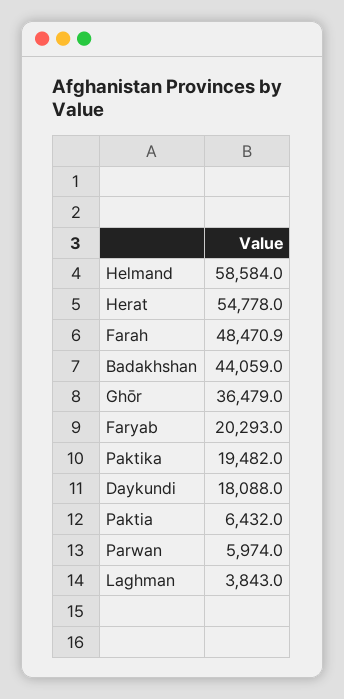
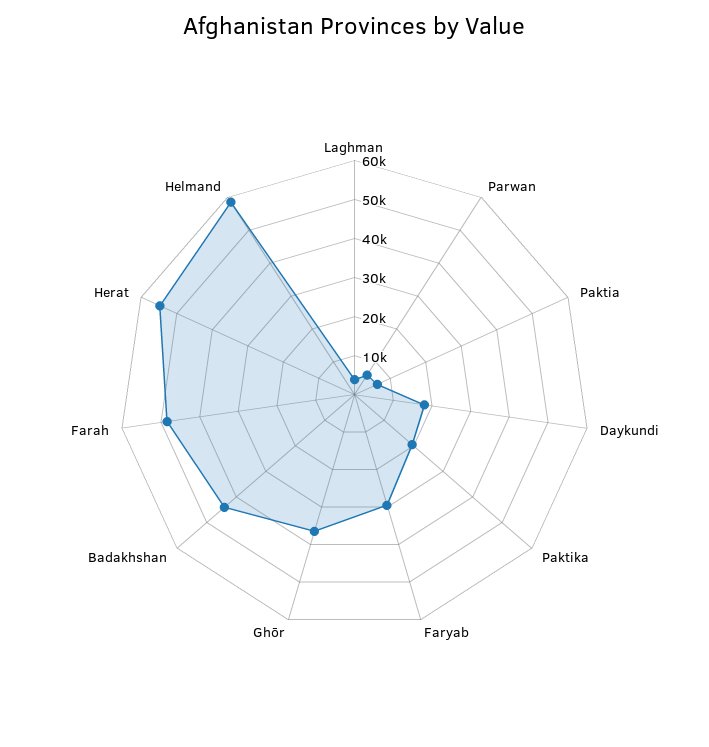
Faryab: 20293 -> 30000

